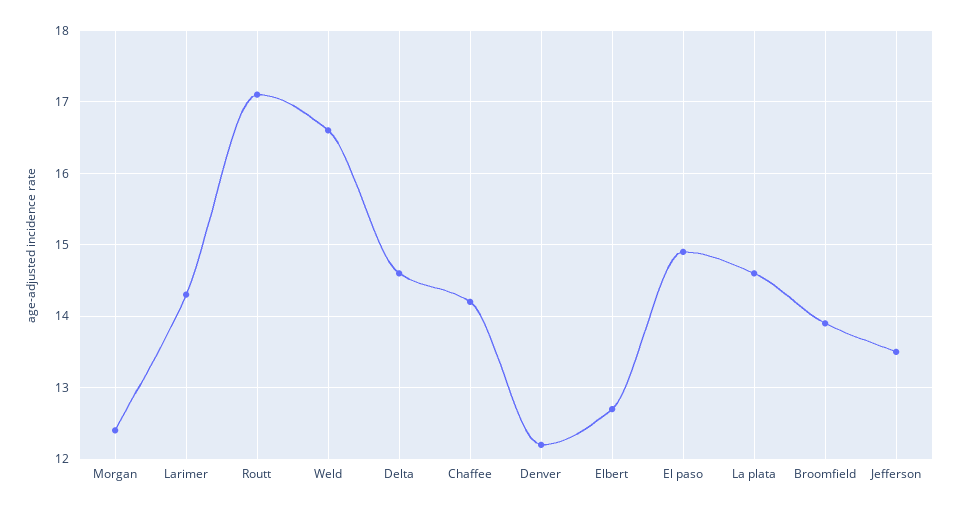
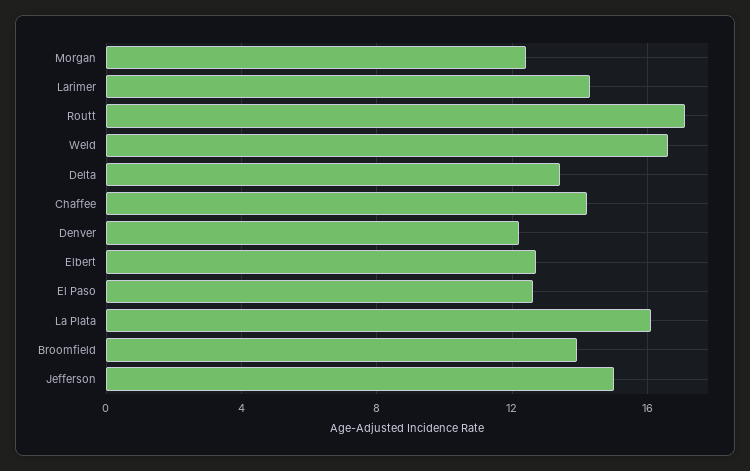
Delta: 14.6 -> 13.5
El paso: 14.9 -> 12.5
La plata: 14.6 -> 16
Jefferson: 13.5 -> 15

